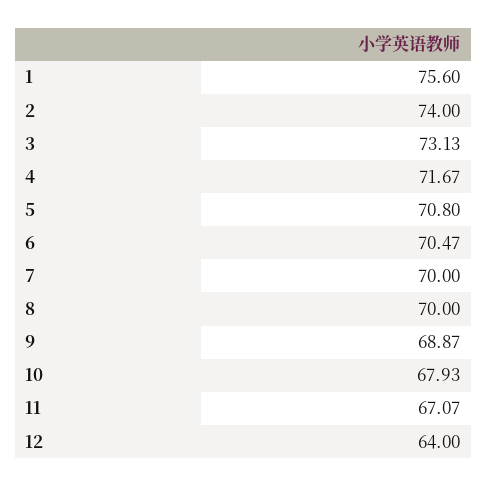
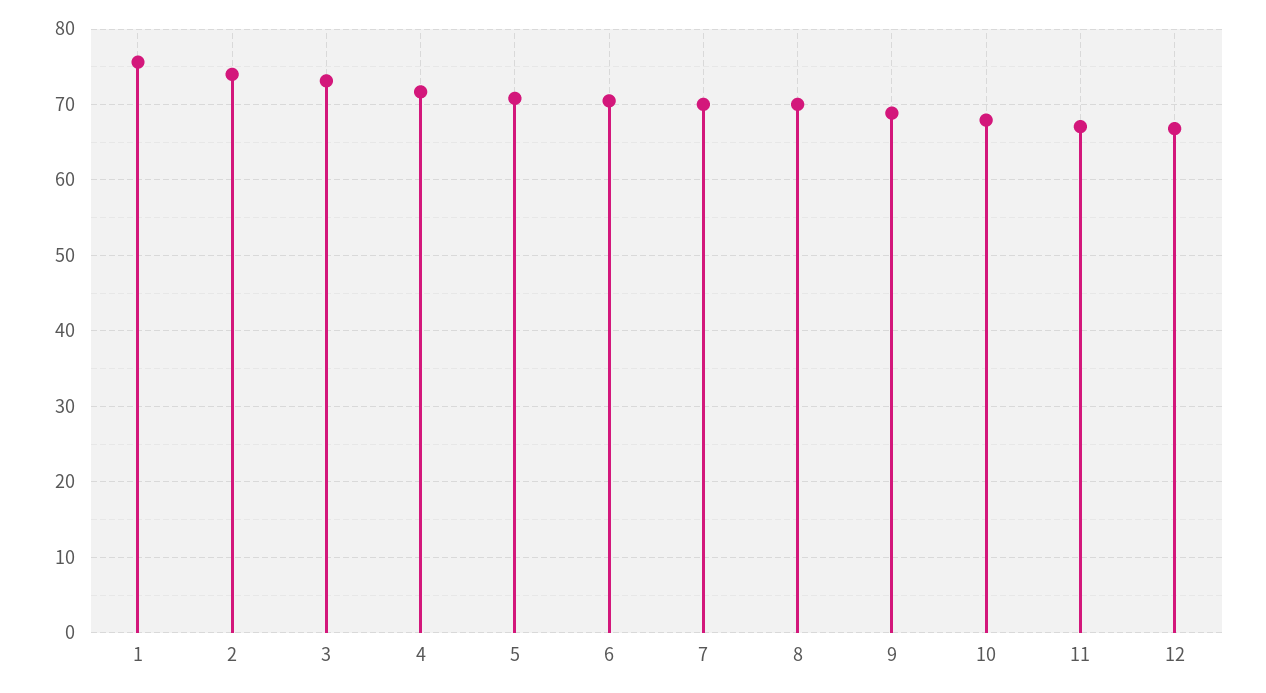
12: 64 -> 67

